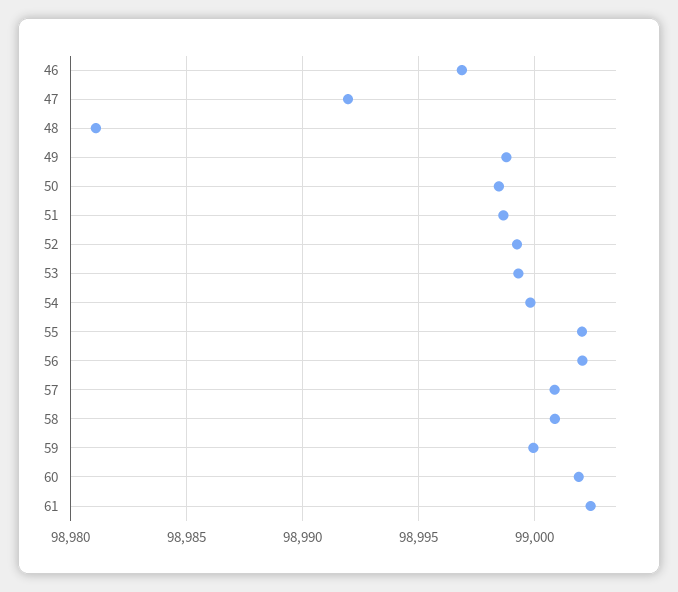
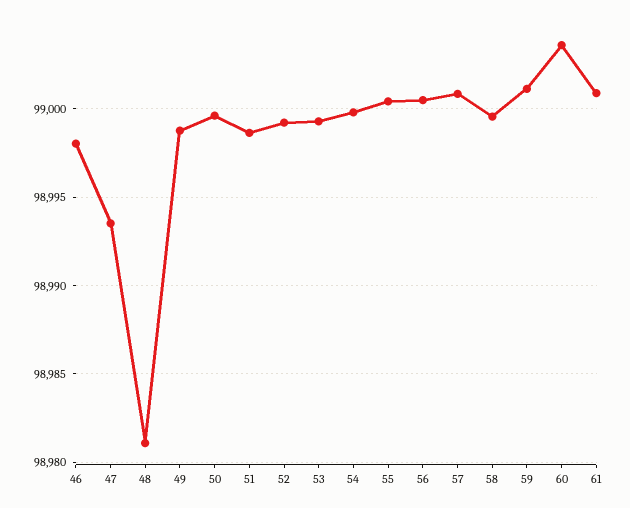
46: 98997 -> 98998
47: 98992 -> 98993.5
50: 98998.5 -> 98999.5
55: 99002 -> 99000.5
56: 99002 -> 99000.5
58: 99001 -> 98999.5
59: 99000 -> 99001
60: 99002 -> 99003.5
61: 99002.5 -> 99001

